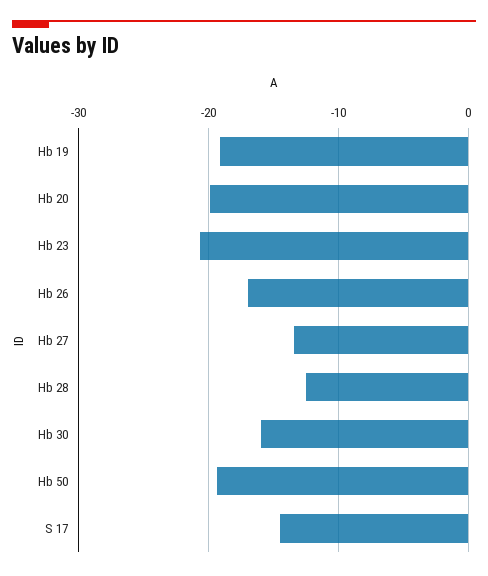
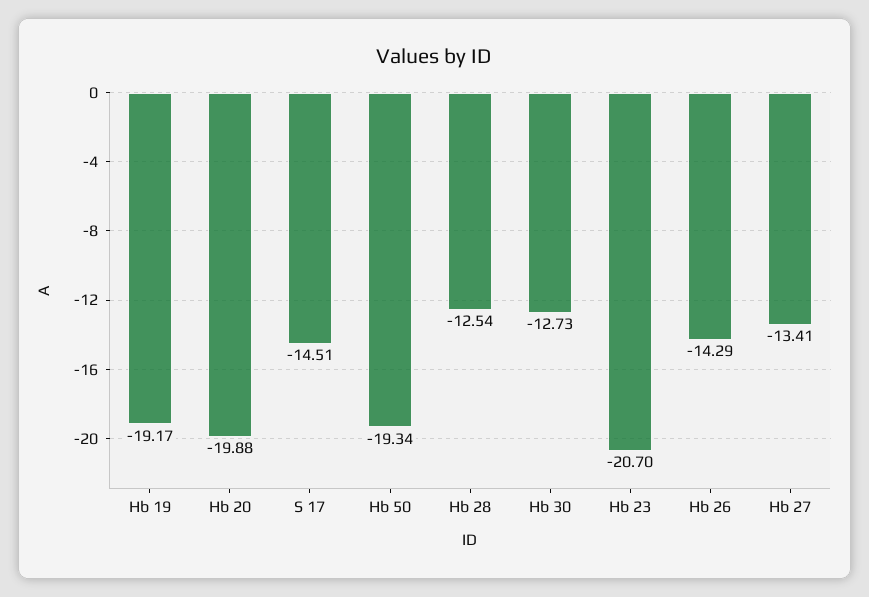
Hb 26: -17 -> -14.29
Hb 30: -16 -> -12.73

